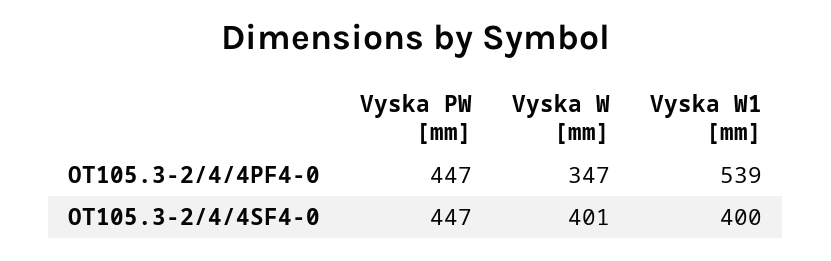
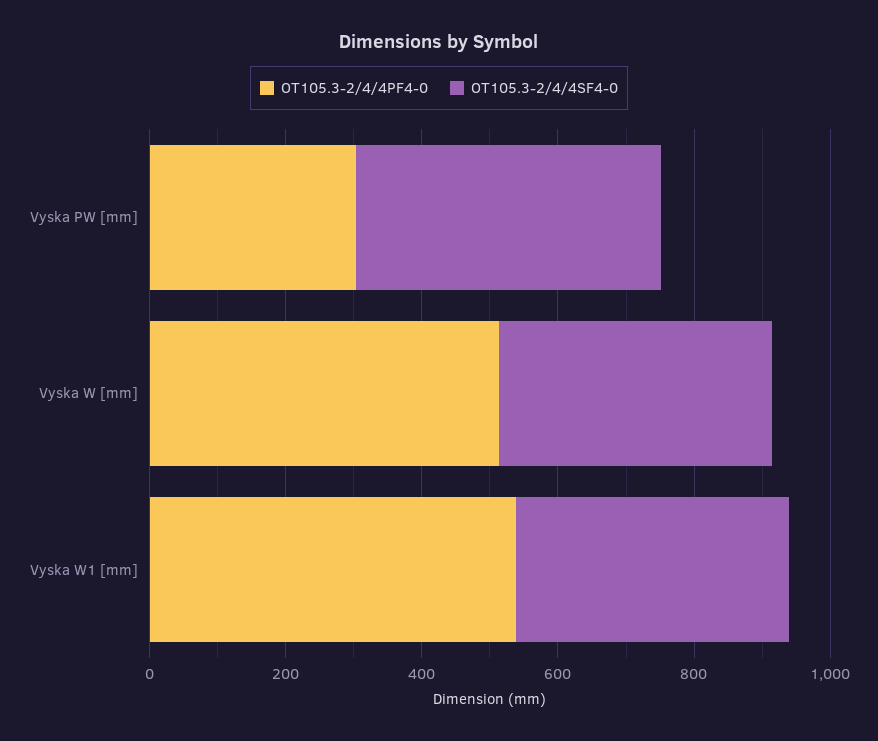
OT105.3-2/4/4PF4-0, Vyska PW [mm]: 447 -> 300
OT105.3-2/4/4PF4-0, Vyska W [mm]: 347 -> 500

